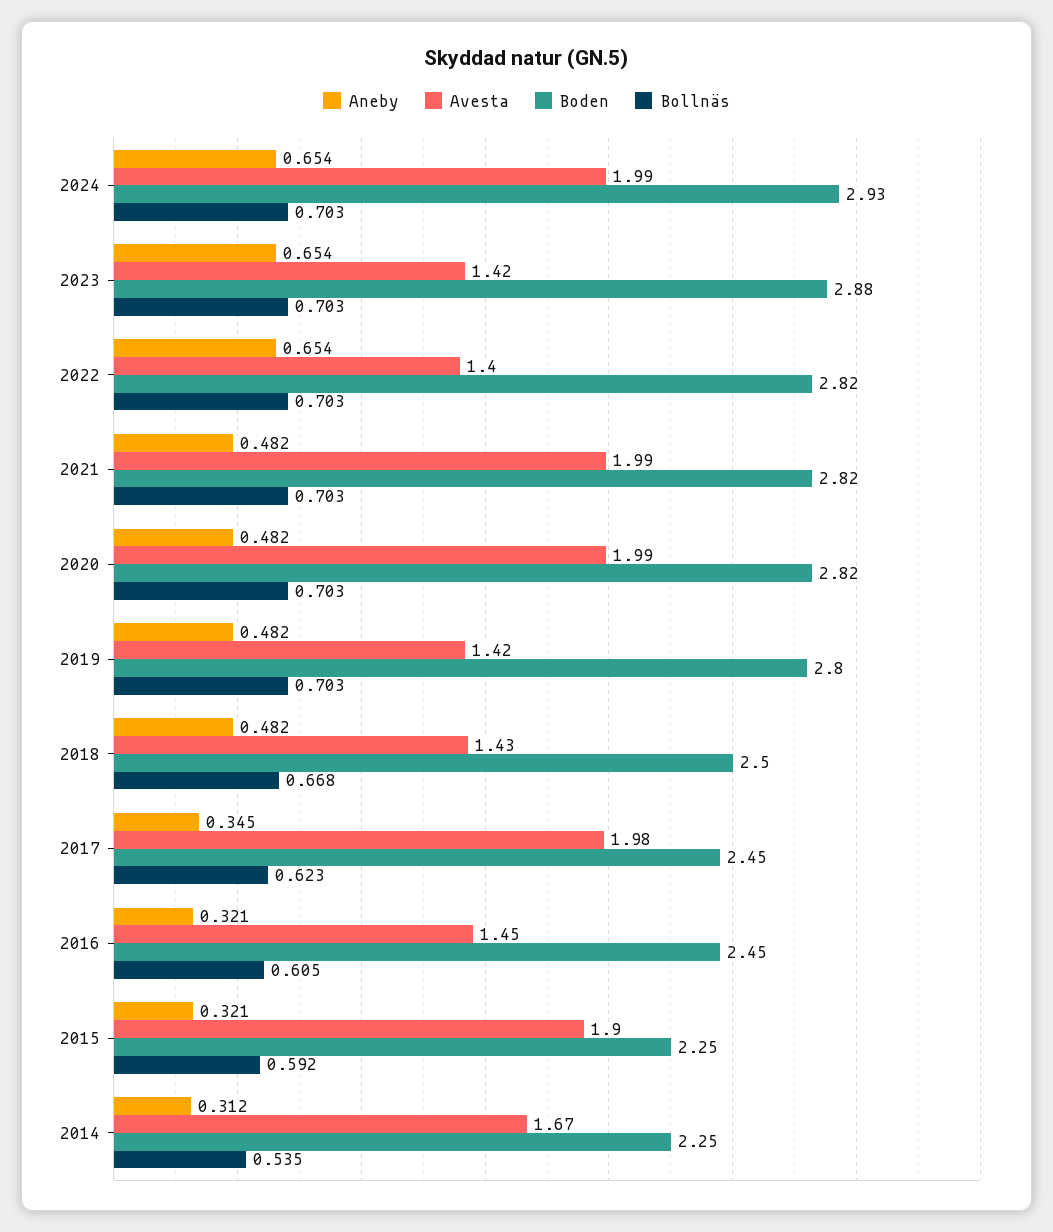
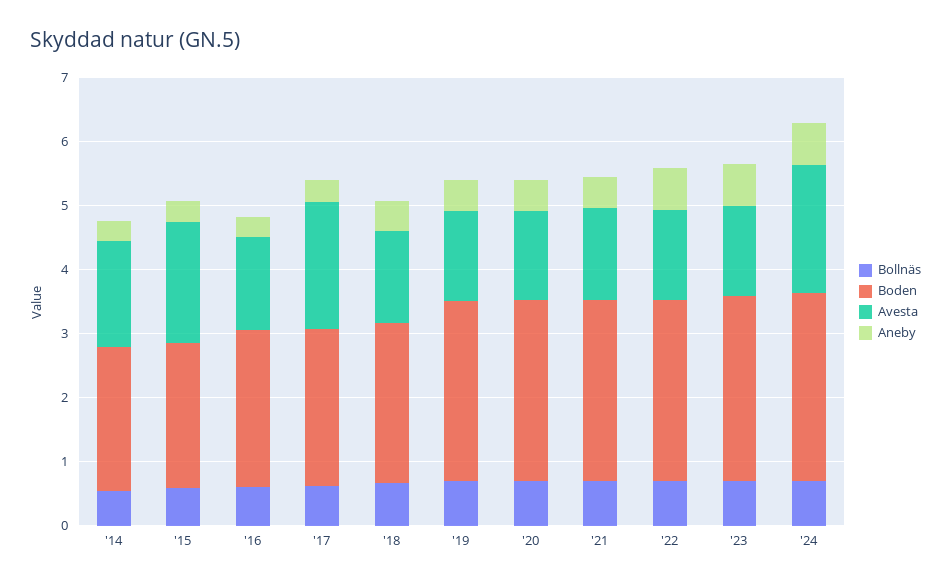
Avesta, 2021: 1.99 -> 1.4
Avesta, 2020: 1.99 -> 1.4

